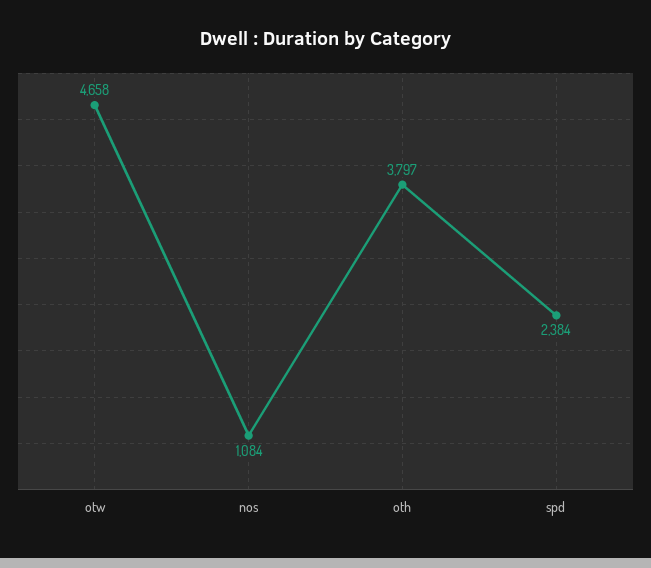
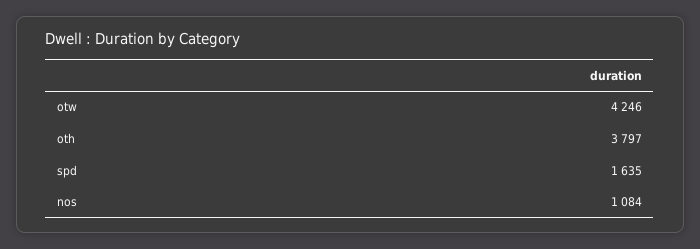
otw: 4658 -> 4246
spd: 2384 -> 1635

